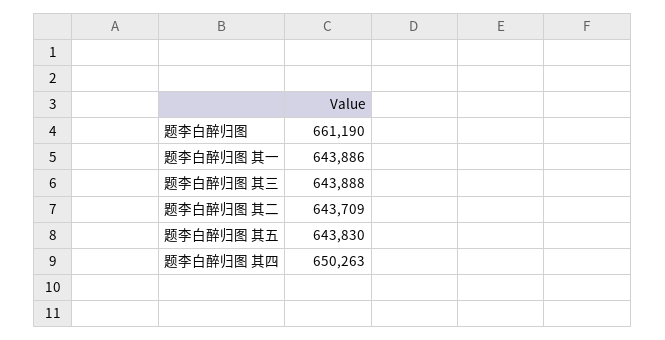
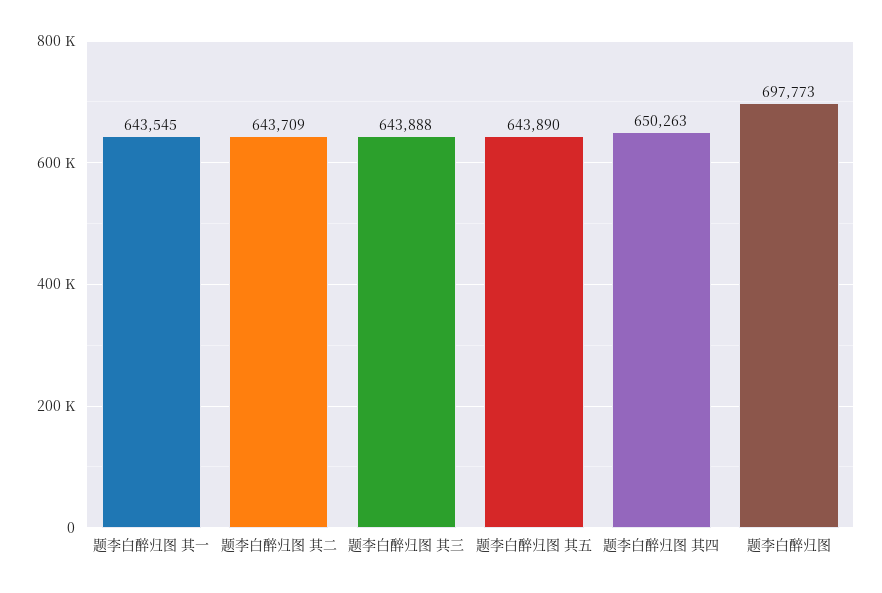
题李白醉归图: 661190 -> 697773
题李白醉归图 其一: 643886 -> 643545
题李白醉归图 其五: 643830 -> 643890

